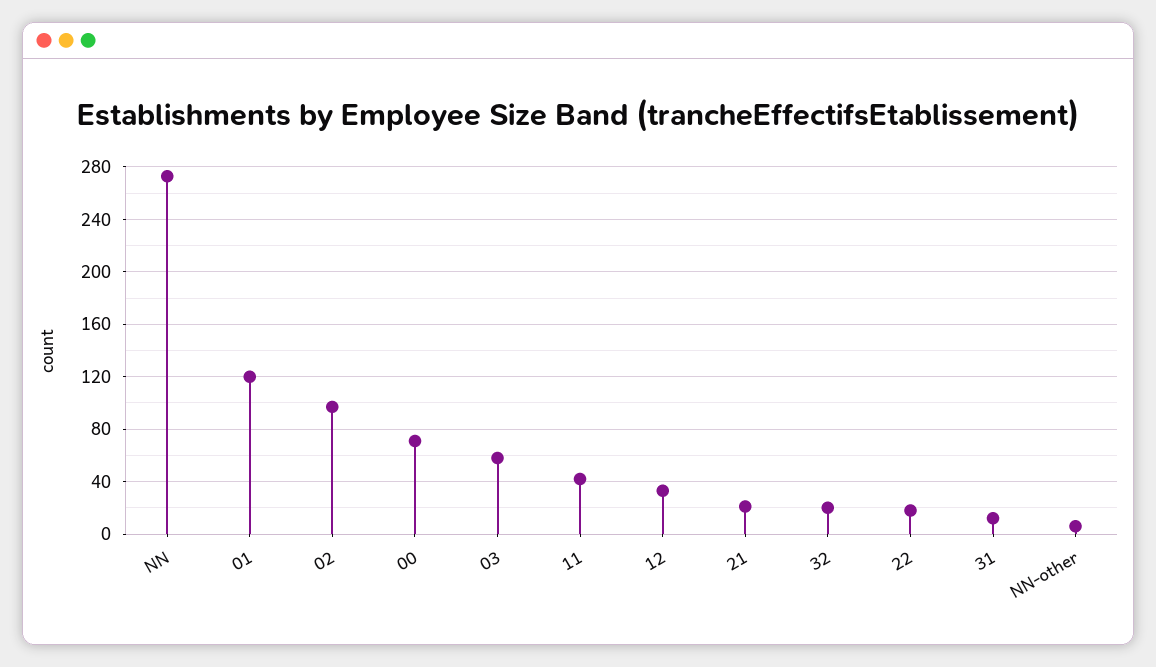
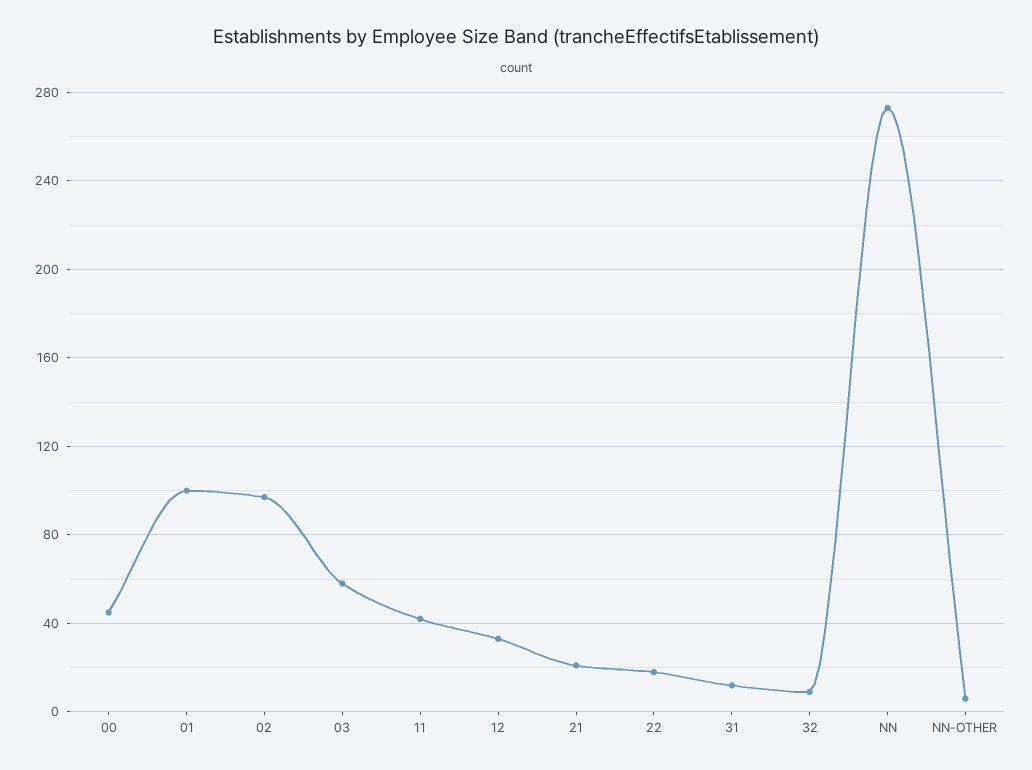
01: 120 -> 100
00: 70 -> 45
32: 20 -> 10

